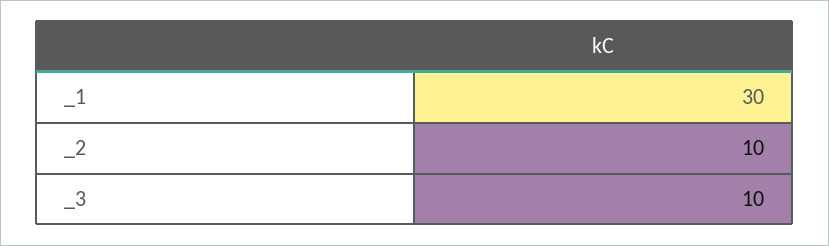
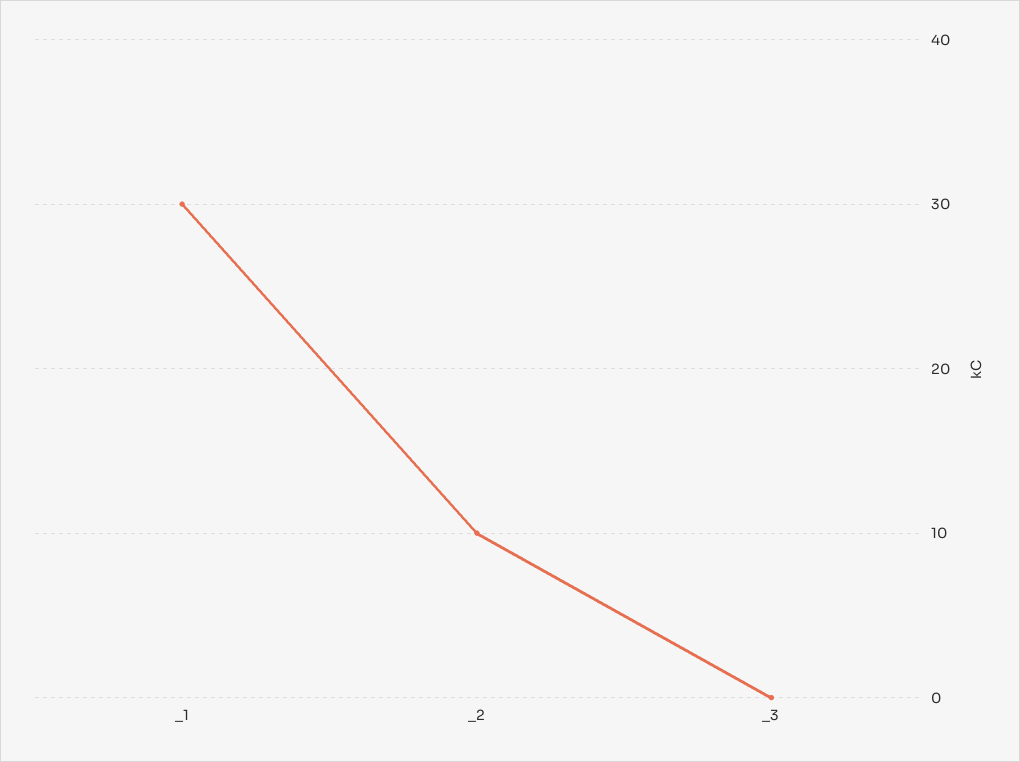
_3: 10 -> 0

